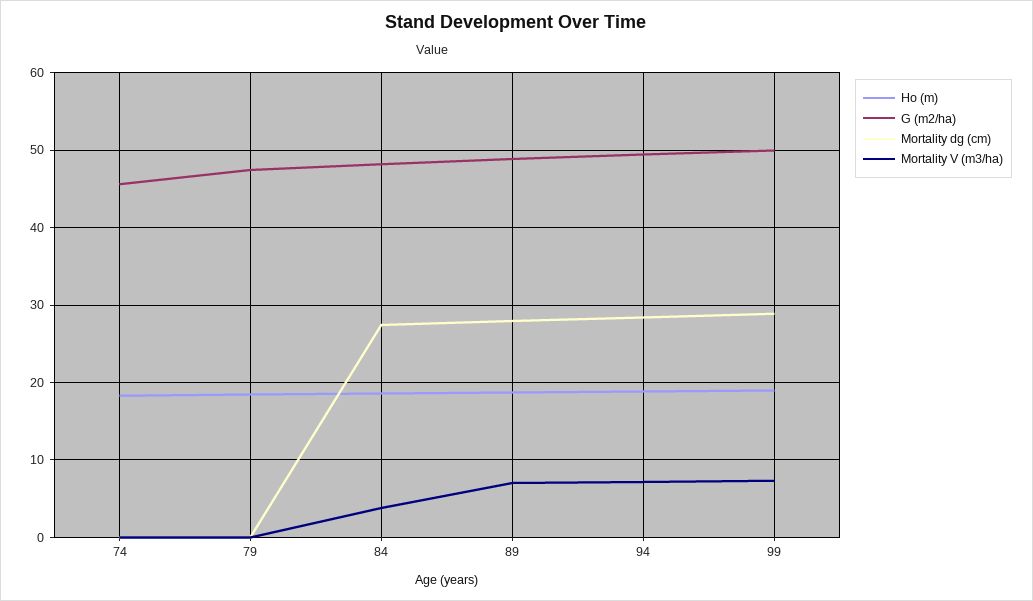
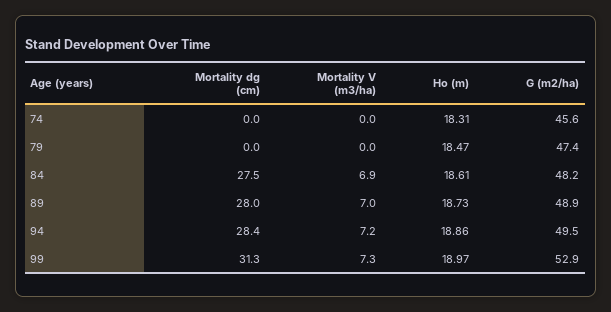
Mortality V (m3/ha), 84: 4 -> 6.9
G (m2/ha), 99: 50 -> 52.9
Mortality dg (cm), 99: 29 -> 31.3

